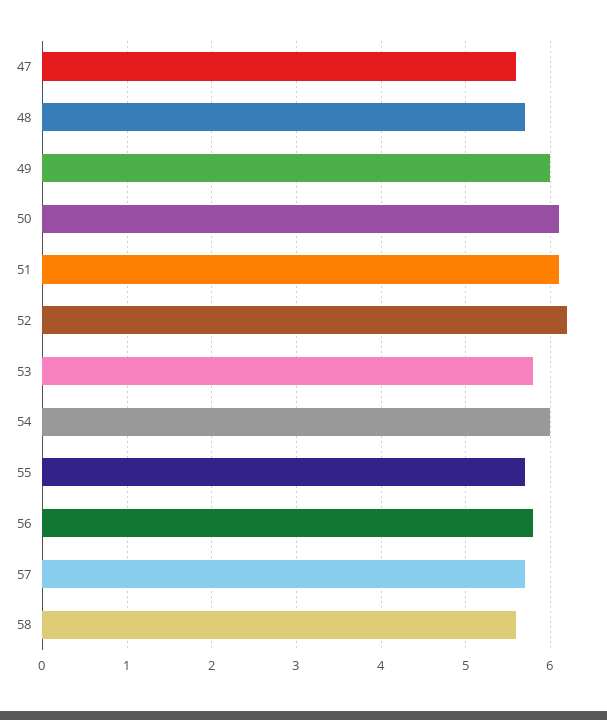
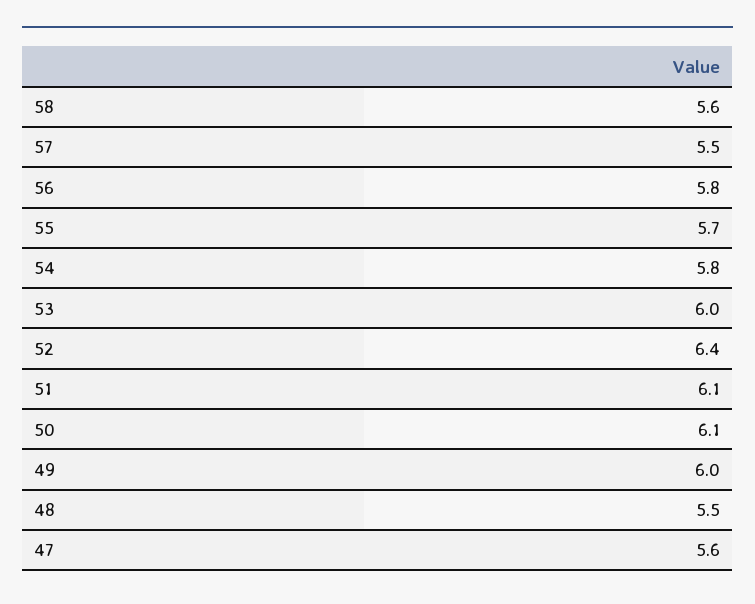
48: 5.7 -> 5.5
52: 6.2 -> 6.4
53: 5.8 -> 6
54: 6 -> 5.8
57: 5.7 -> 5.5

